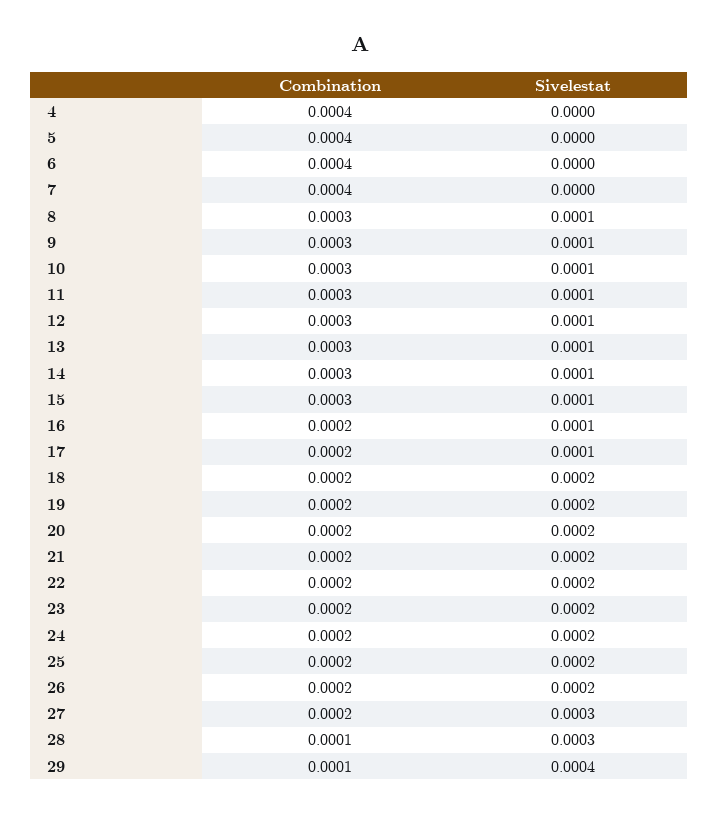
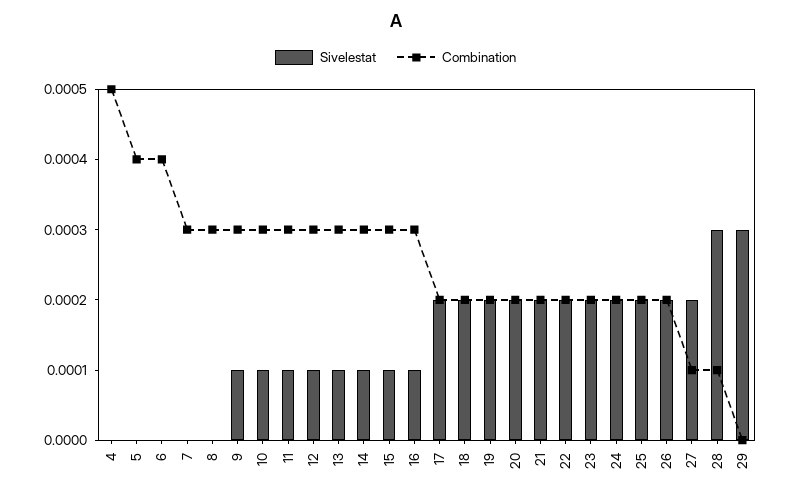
Combination, 4: 0.0004 -> 0.0005
Combination, 7: 0.0004 -> 0.0003
Sivelestat, 8: 0.0001 -> 0
Combination, 16: 0.0002 -> 0.0003
Sivelestat, 17: 0.0001 -> 0.0002
Combination, 27: 0.0002 -> 0.0001
Sivelestat, 27: 0.0003 -> 0.0002
Combination, 29: 0.0001 -> 0
Sivelestat, 29: 0.0004 -> 0.0003

